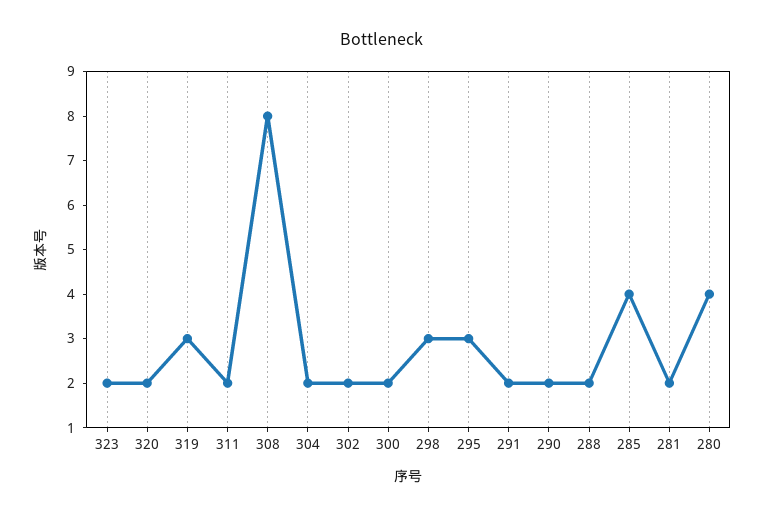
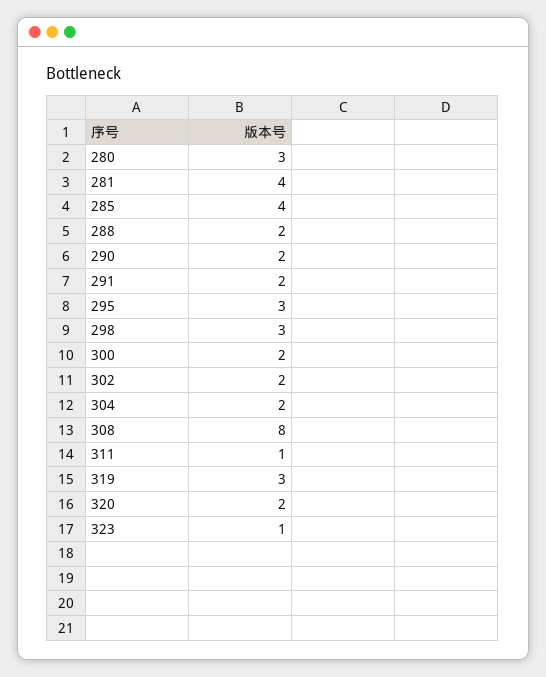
323: 2 -> 1
311: 2 -> 1
281: 2 -> 4
280: 4 -> 3

